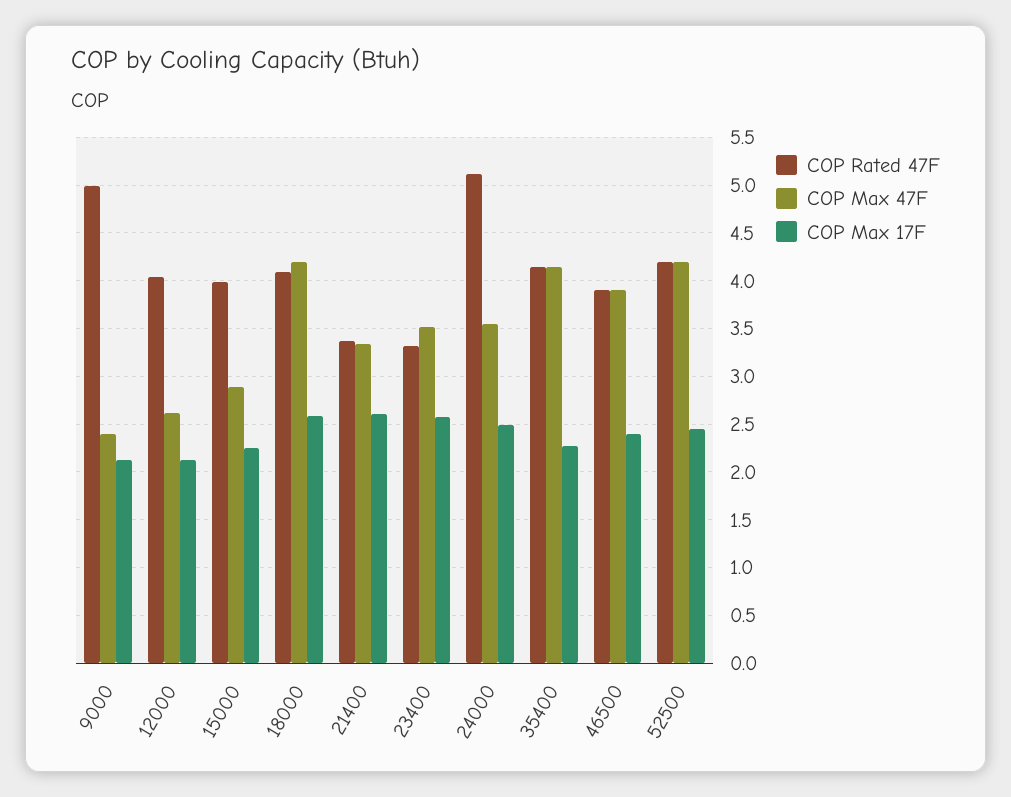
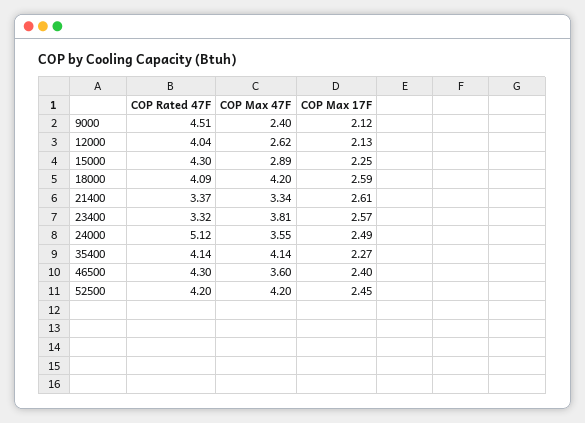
COP Rated 47F, 9000: 5 -> 4.51
COP Rated 47F, 15000: 4 -> 4.3
COP Max 47F, 23400: 3.5 -> 3.81
COP Rated 47F, 46500: 3.9 -> 4.3
COP Max 47F, 46500: 3.9 -> 3.6

